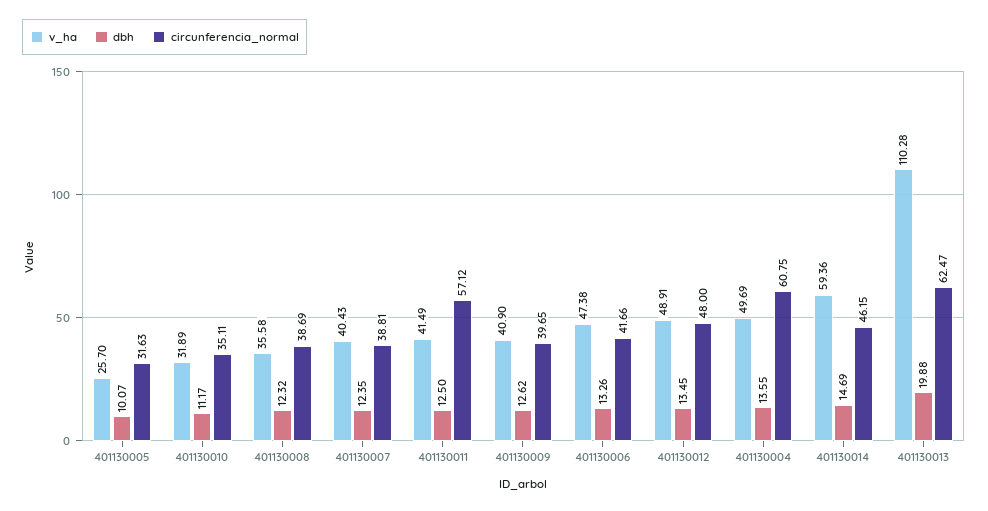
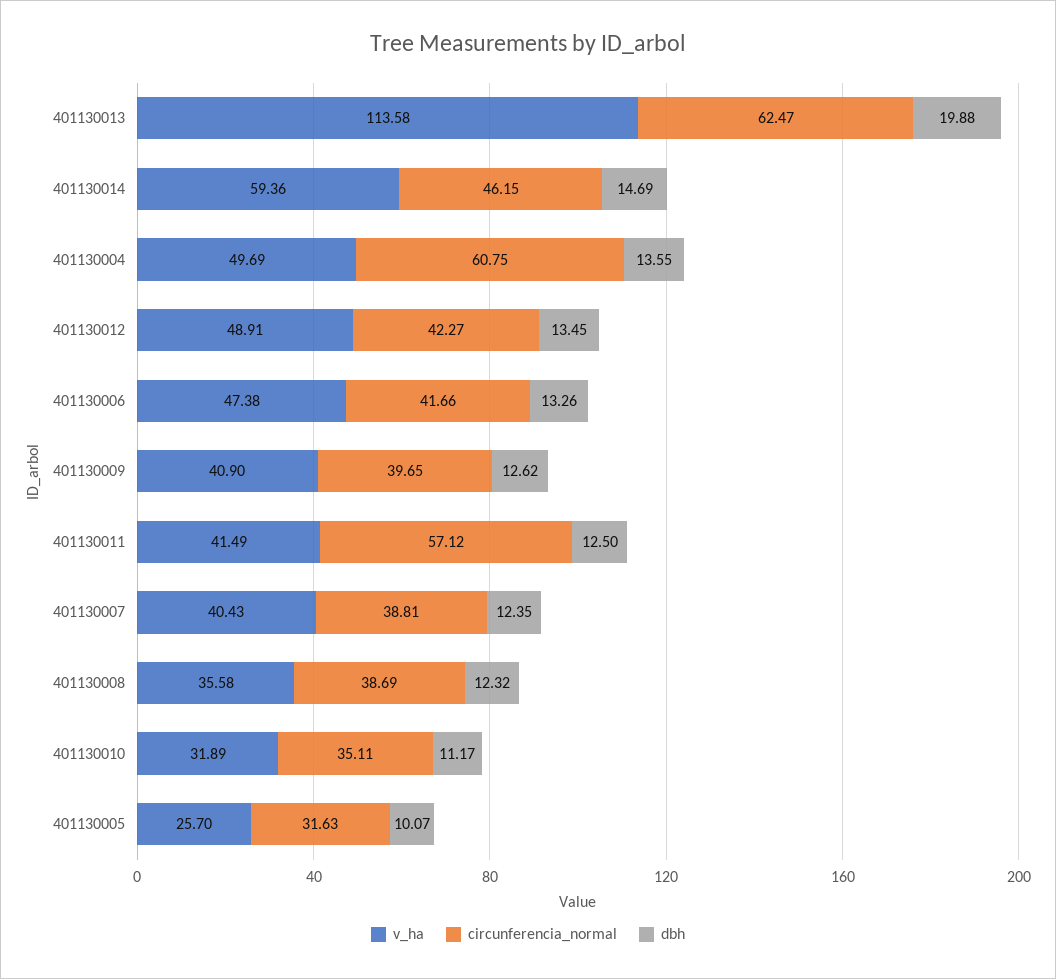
circunferencia_normal, 401130012: 48 -> 42.27
v_ha, 401130013: 110.28 -> 113.58

